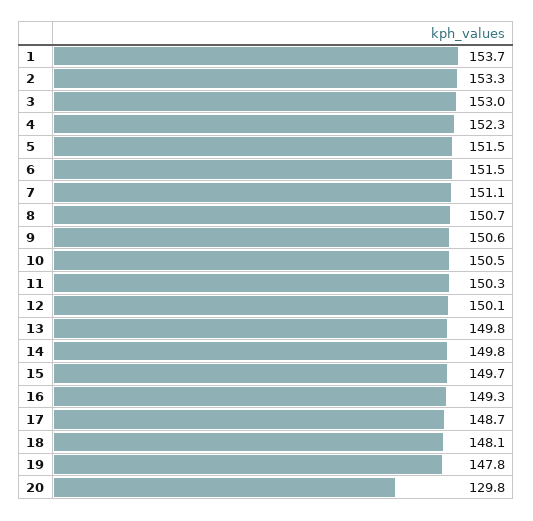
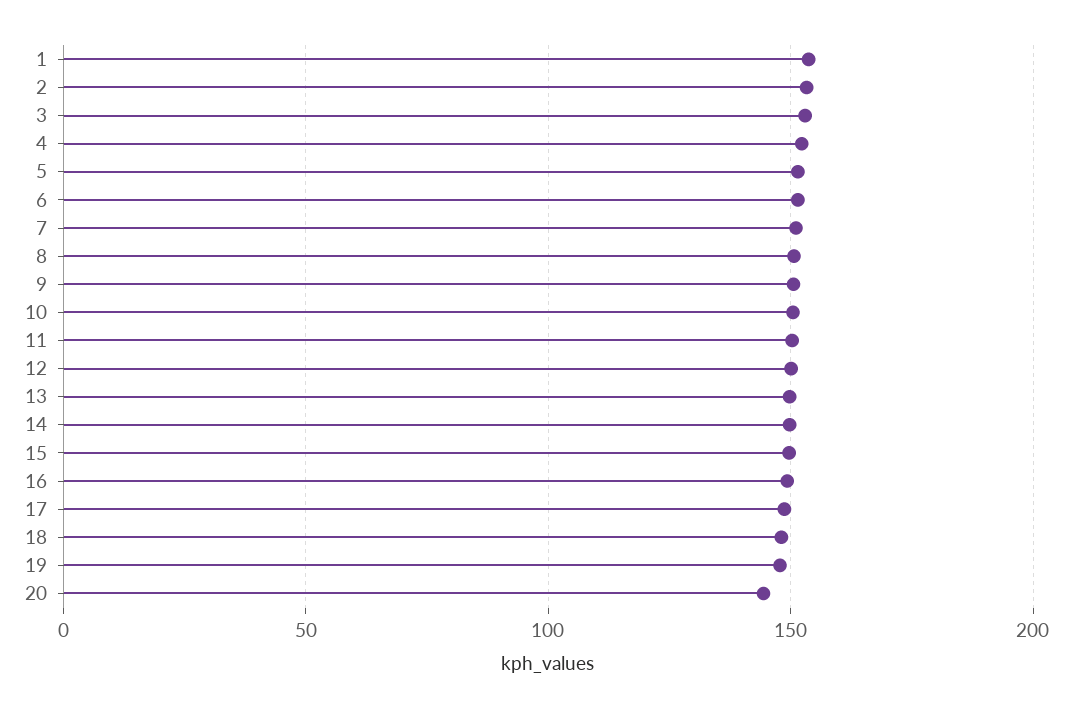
20: 129.8 -> 145

